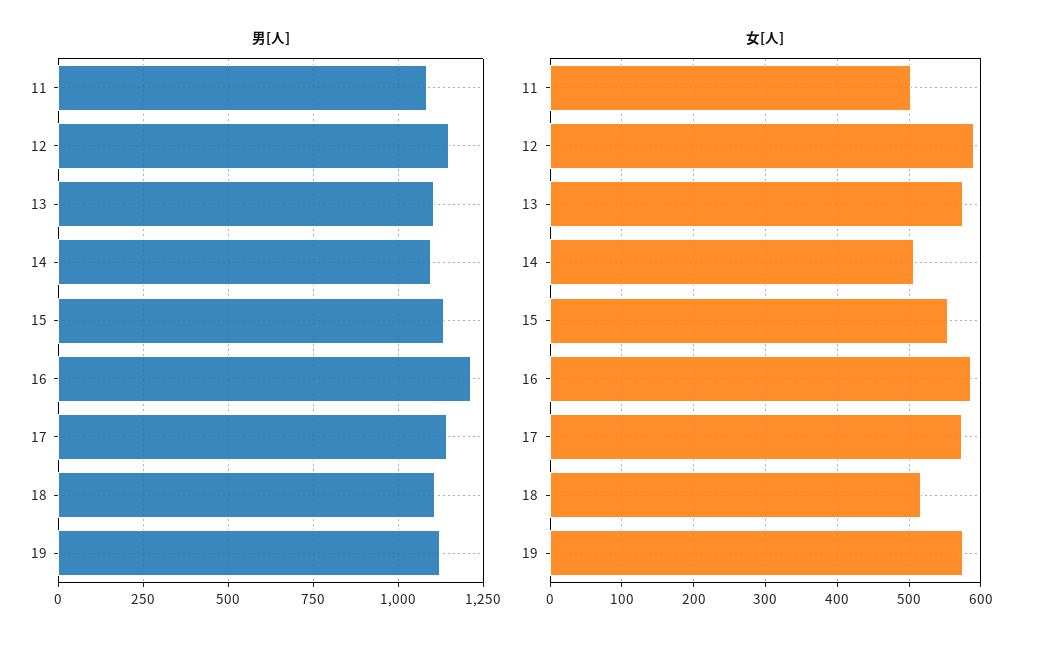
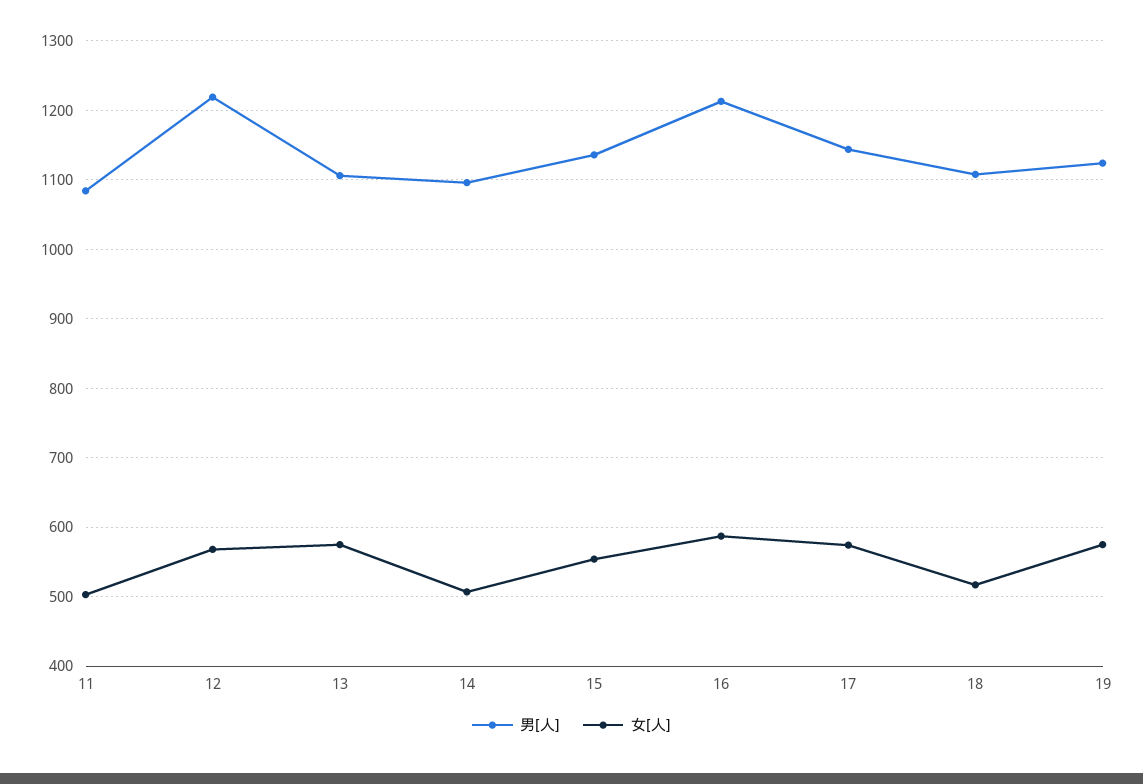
男[人], 12: 1150 -> 1220
女[人], 12: 590 -> 570

